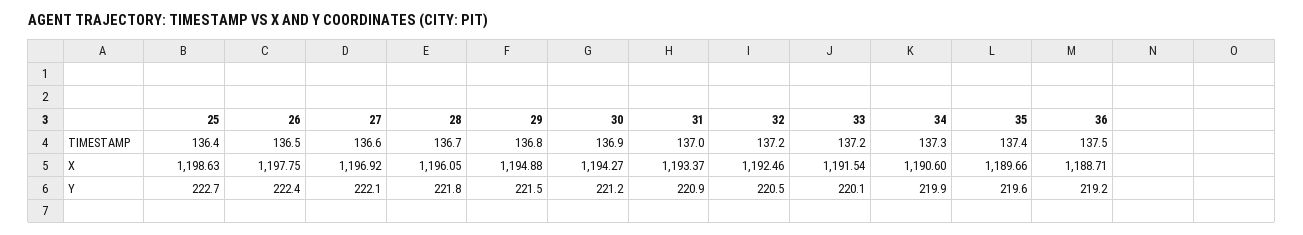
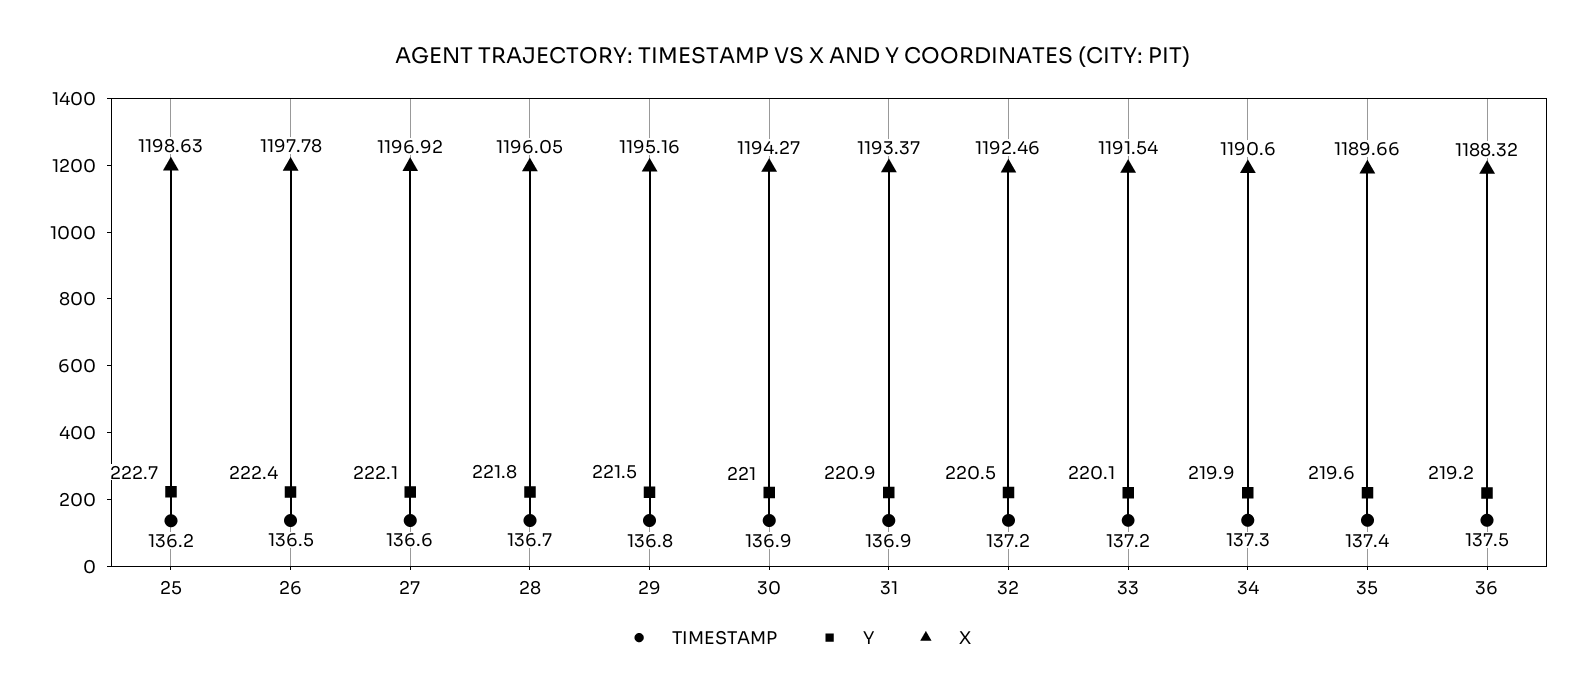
TIMESTAMP, 25: 136.4 -> 136.2
TIMESTAMP, 31: 137 -> 136.9
X, 26: 1197.75 -> 1197.78
X, 29: 1194.88 -> 1195.16
X, 36: 1188.71 -> 1188.32
Y, 30: 221.2 -> 221

